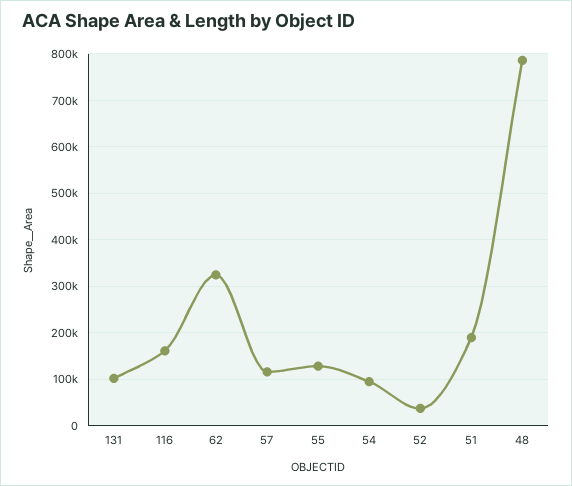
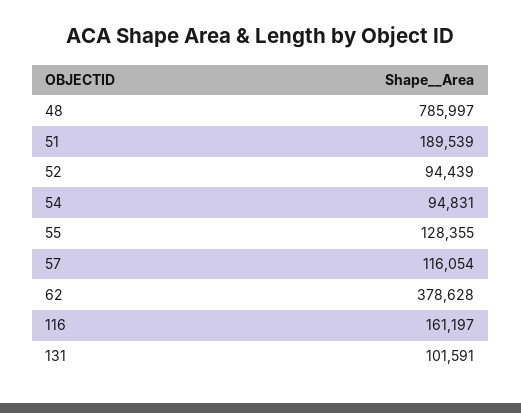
62: 320000 -> 378628
52: 40000 -> 94439

